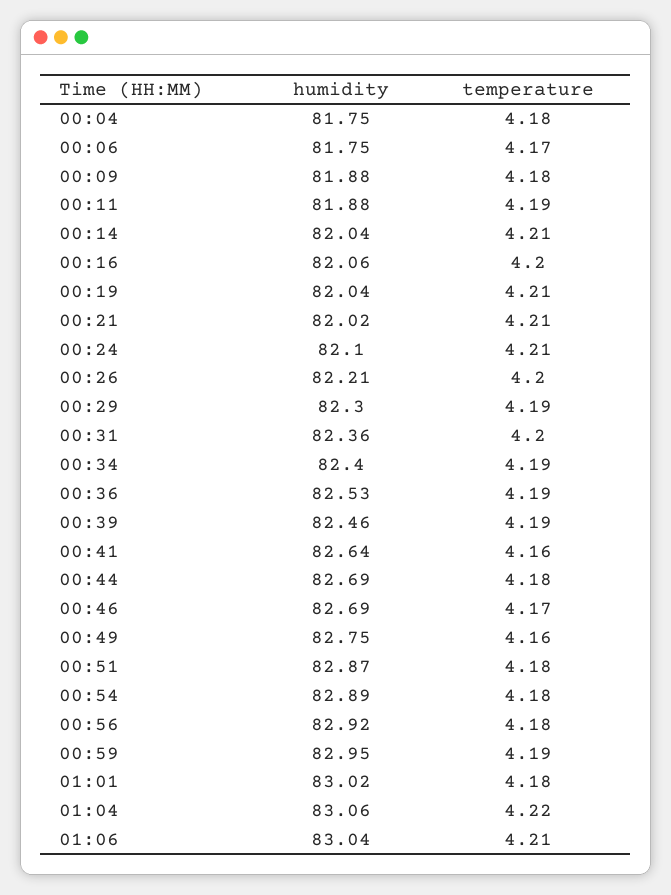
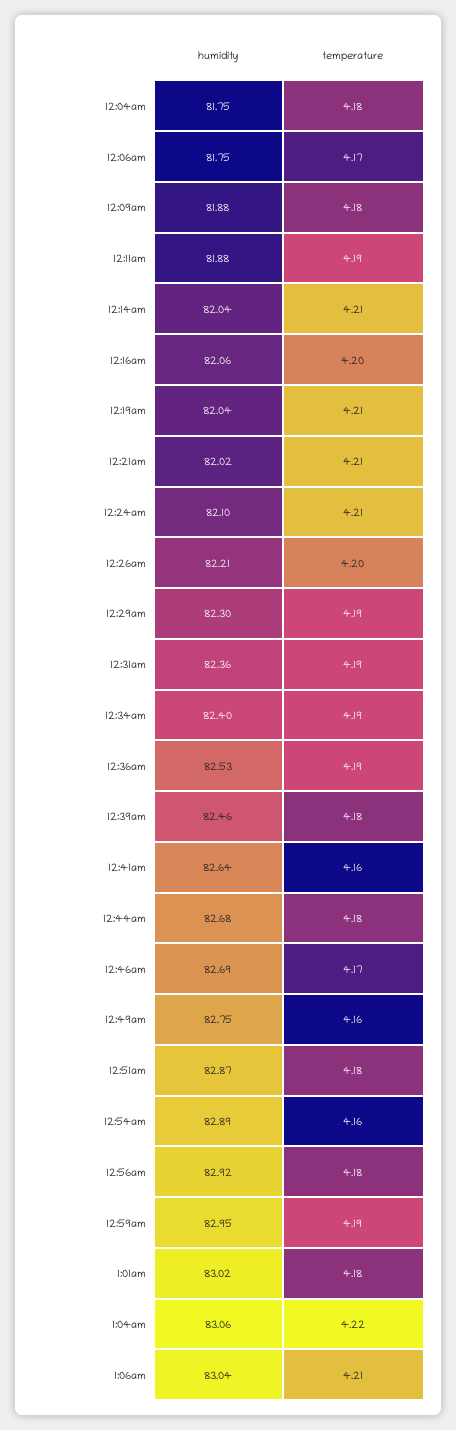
temperature, 00:31: 4.2 -> 4.19
temperature, 00:39: 4.19 -> 4.18
humidity, 00:44: 82.69 -> 82.68
temperature, 00:54: 4.18 -> 4.16

